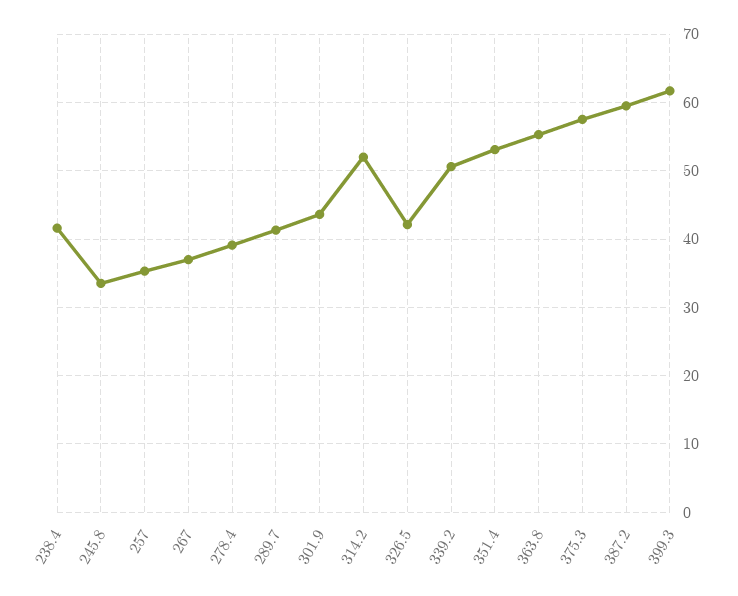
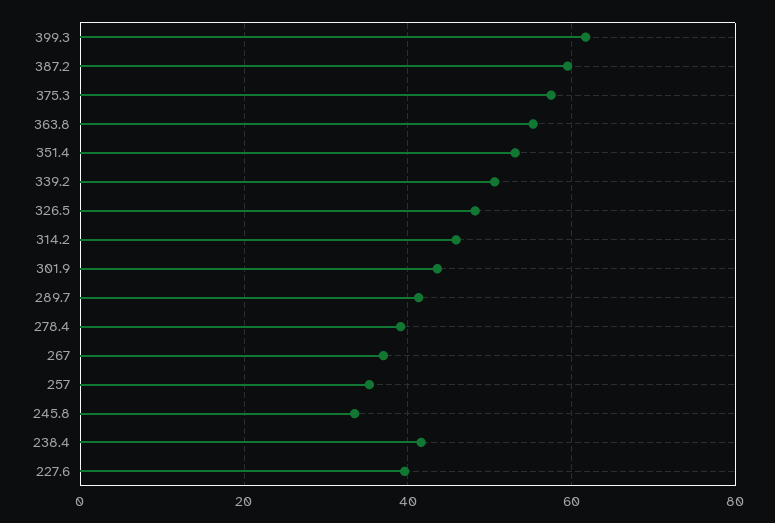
314.2: 52 -> 46
326.5: 42 -> 48
227.6: none -> 40

